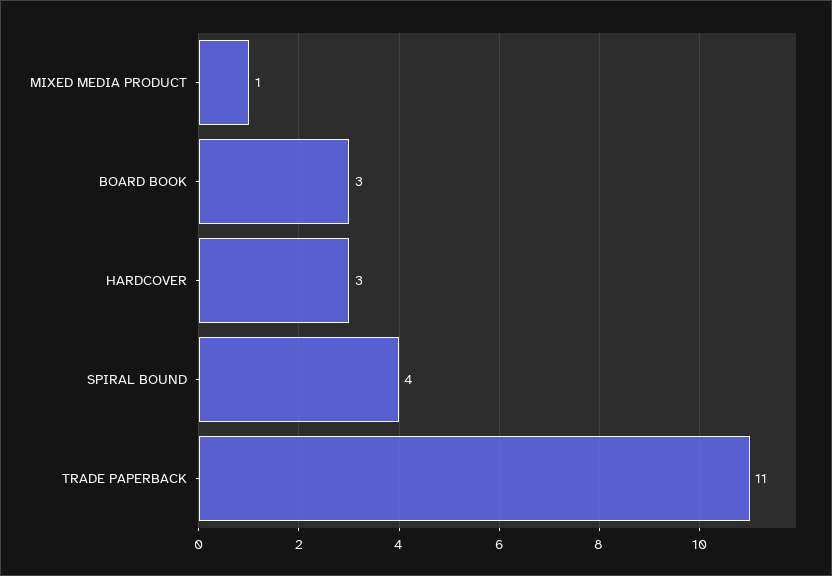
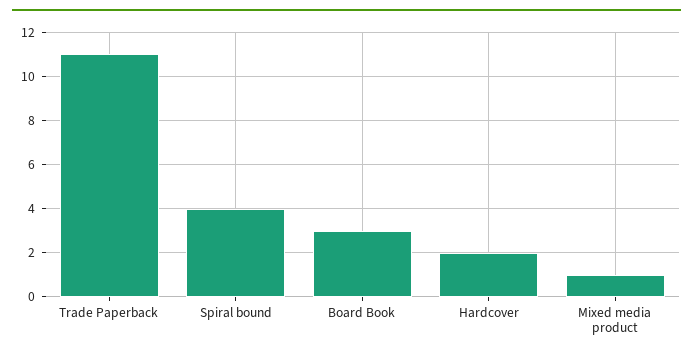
HARDCOVER: 3 -> 2

